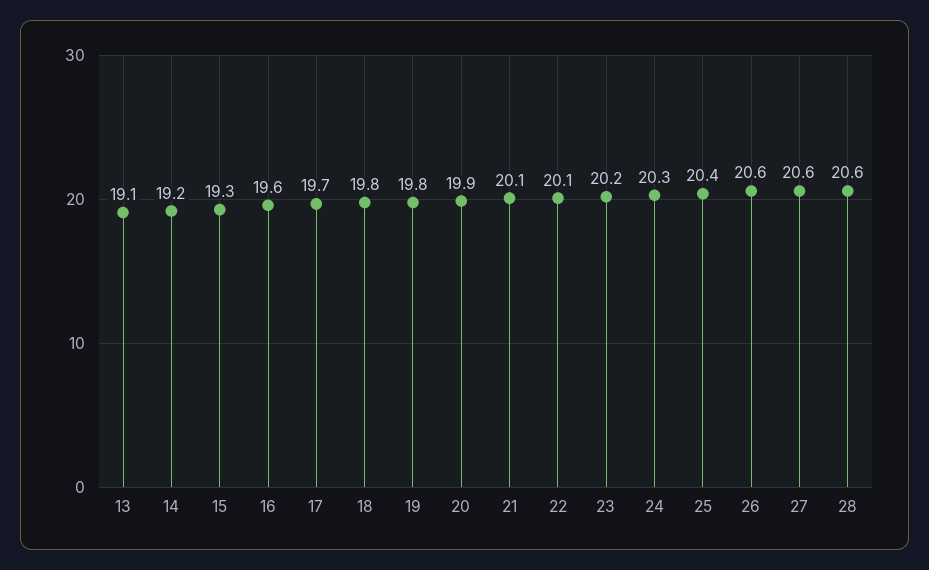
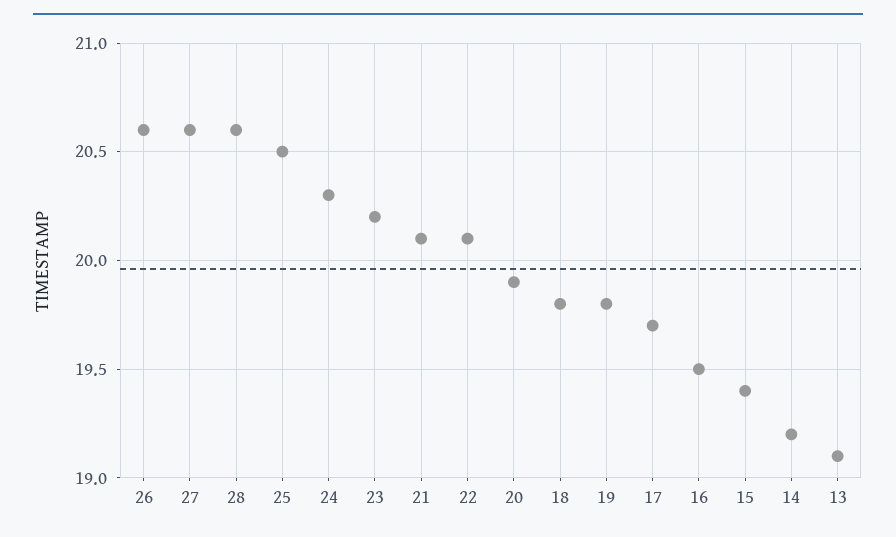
15: 19.3 -> 19.4
16: 19.6 -> 19.5
25: 20.4 -> 20.5

